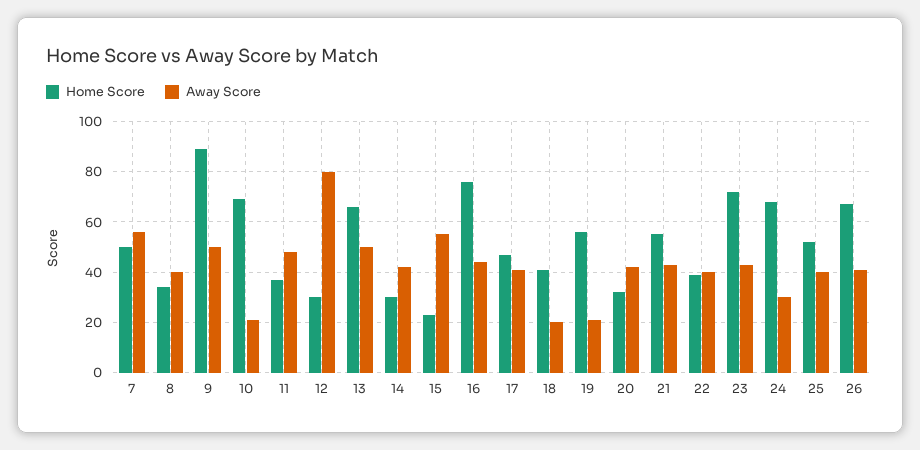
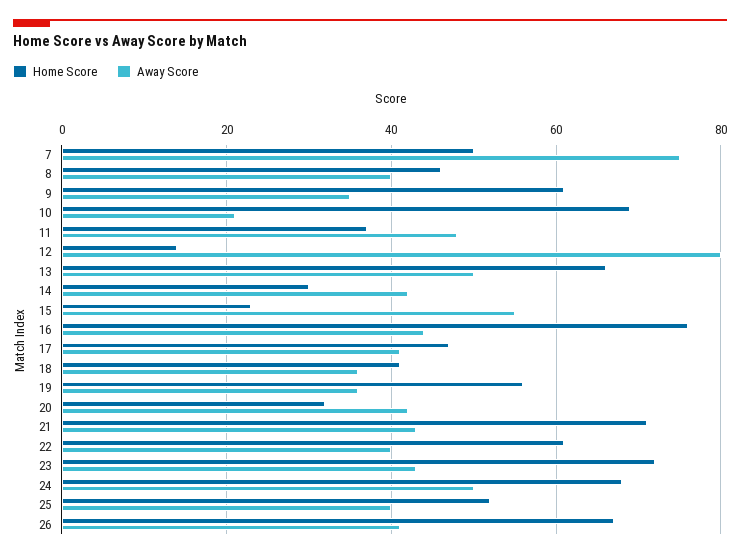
Away Score, 7: 55 -> 75
Home Score, 8: 35 -> 45
Home Score, 9: 90 -> 60
Away Score, 9: 50 -> 35
Home Score, 12: 30 -> 15
Away Score, 18: 20 -> 35
Away Score, 19: 20 -> 35
Home Score, 21: 55 -> 70
Home Score, 22: 40 -> 60
Away Score, 24: 30 -> 50

